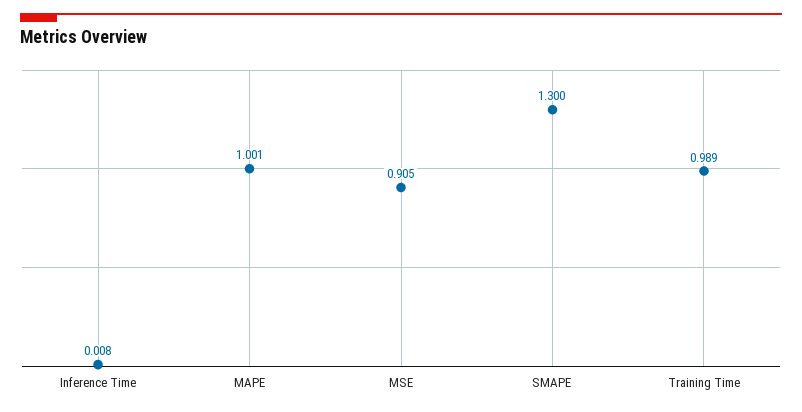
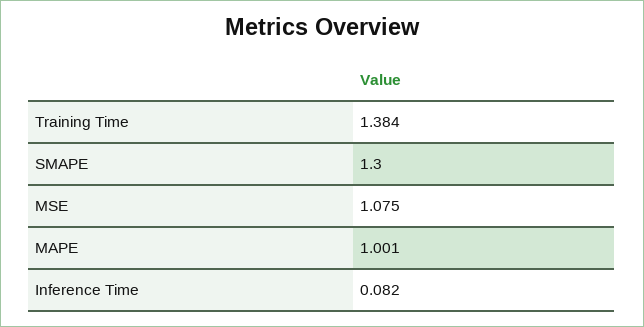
Inference Time: 0.008 -> 0.082
MSE: 0.905 -> 1.075
Training Time: 0.989 -> 1.384

